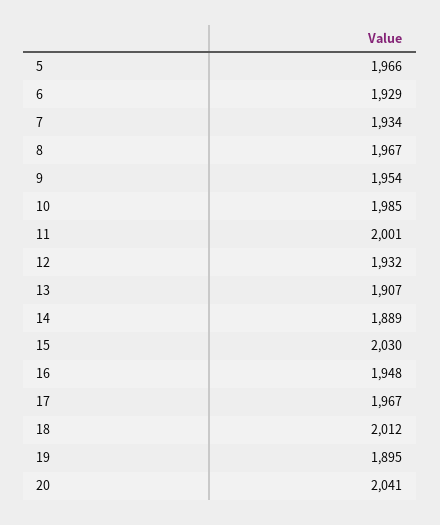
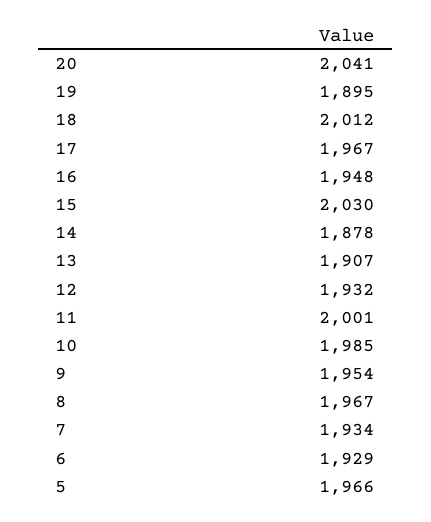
14: 1889 -> 1878

